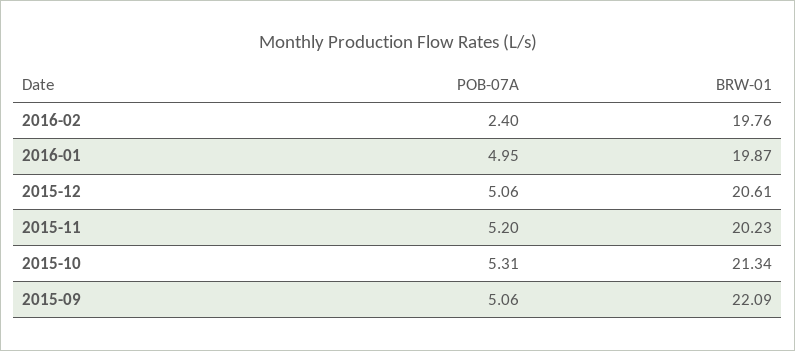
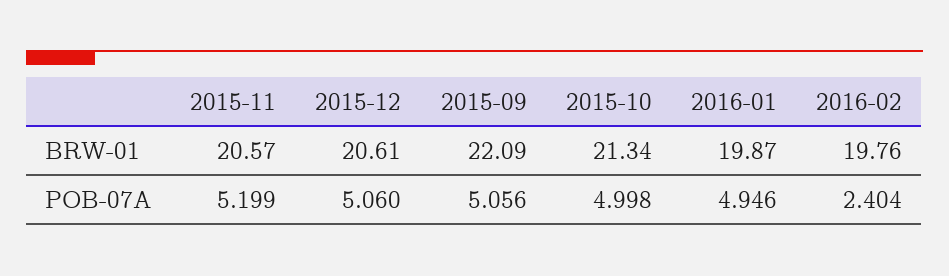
BRW-01, 2015-11: 20.23 -> 20.57
POB-07A, 2015-10: 5.31 -> 4.998

